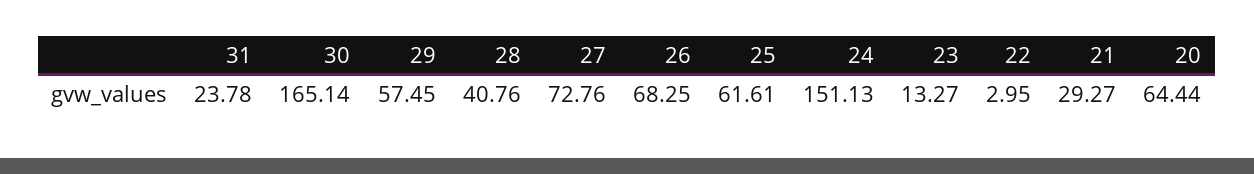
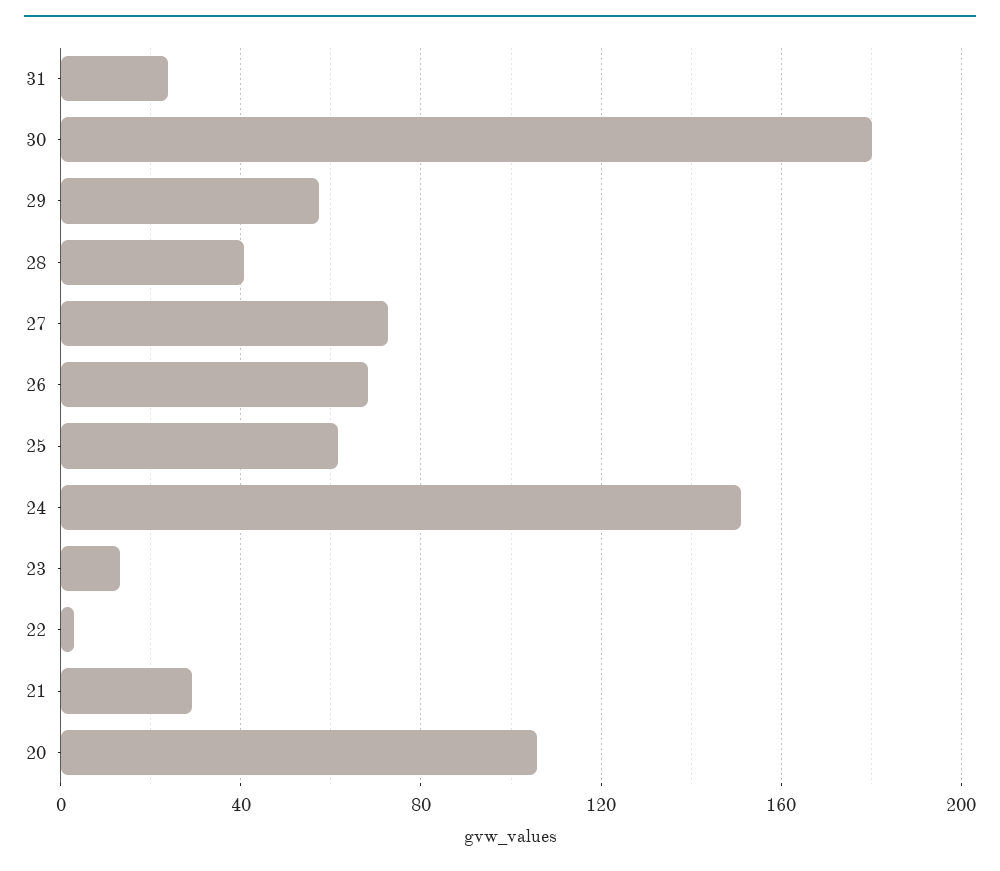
30: 165.14 -> 180
20: 64.44 -> 105

